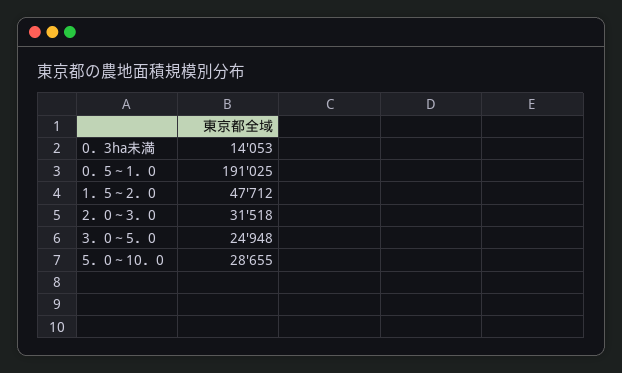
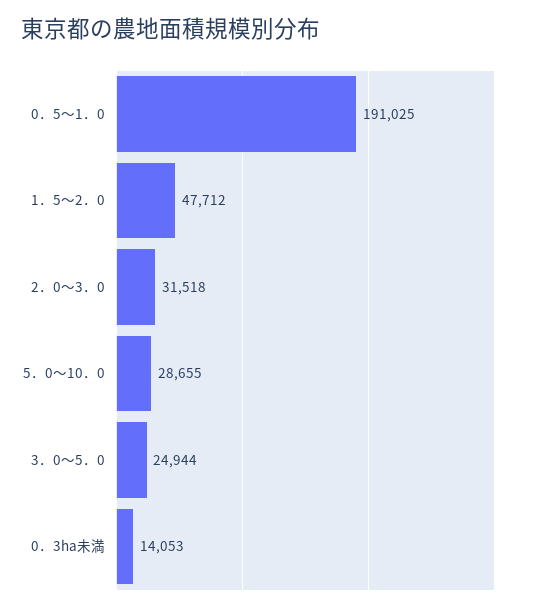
3．0～5．0: 24948 -> 24944

